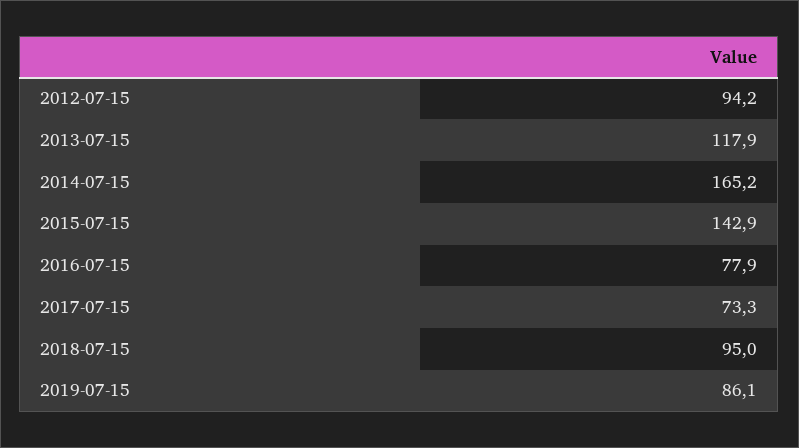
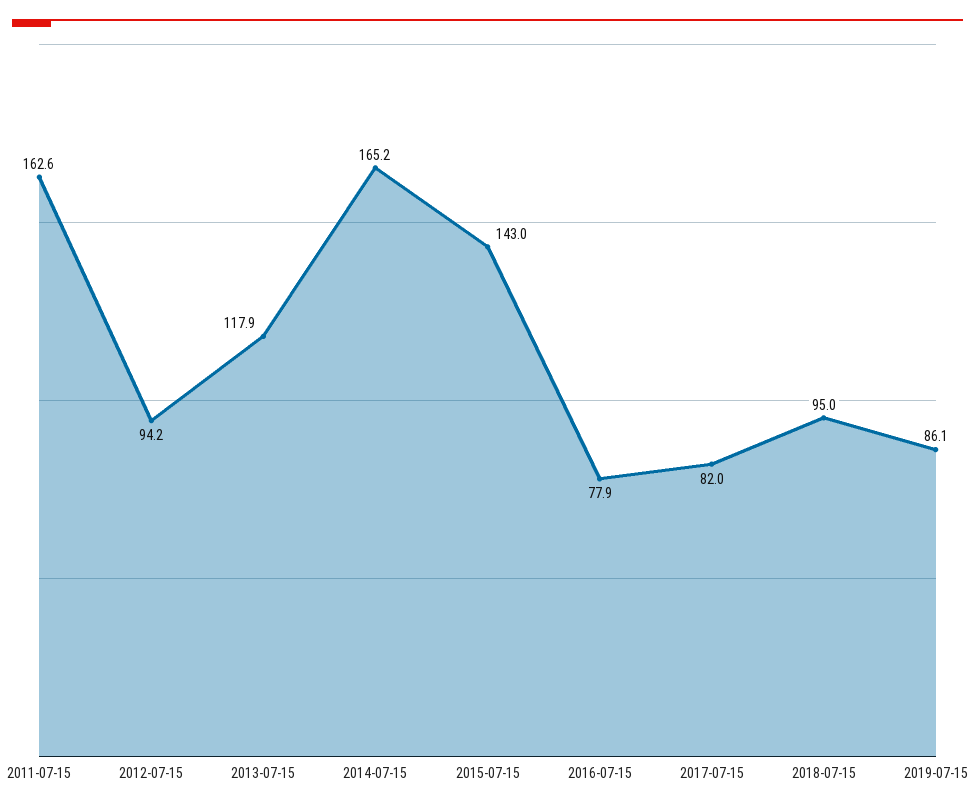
2015-07-15: 142.9 -> 143
2017-07-15: 73.3 -> 82
2011-07-15: none -> 162.6

